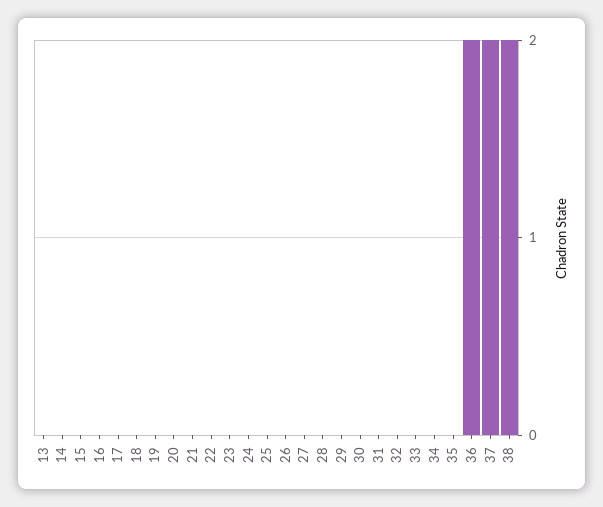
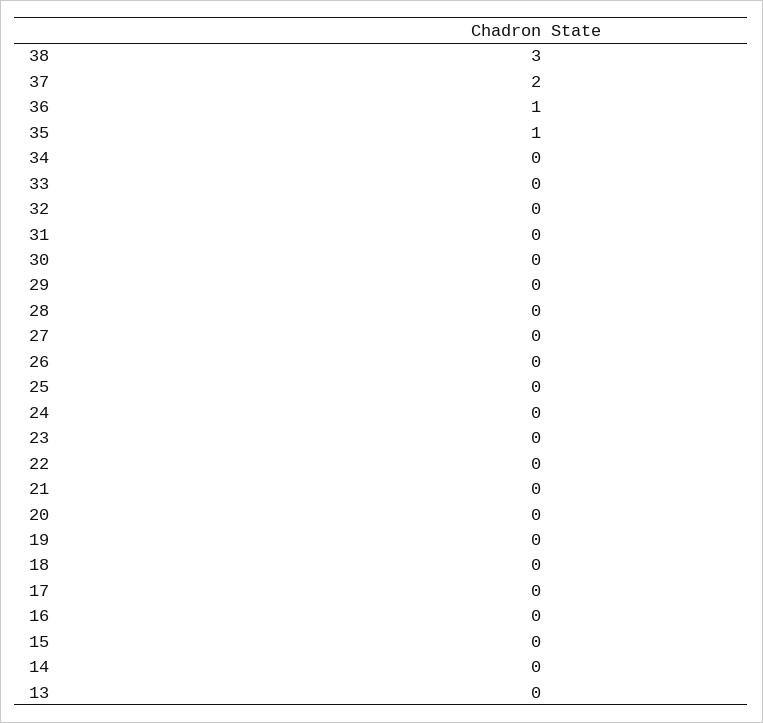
35: 0 -> 1
36: 2 -> 1
38: 2 -> 3

